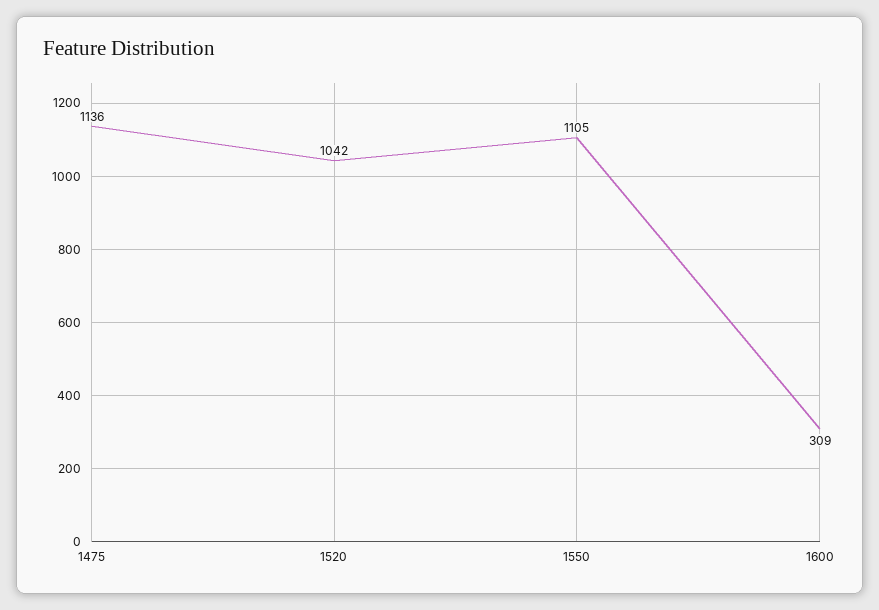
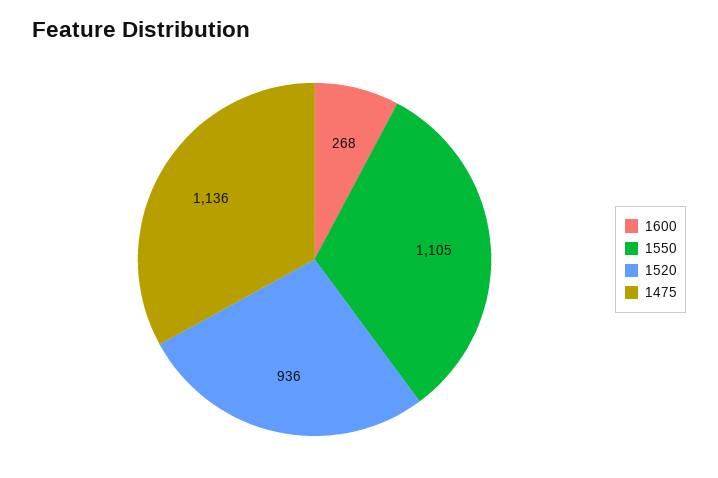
1520: 1042 -> 936
1600: 309 -> 268

